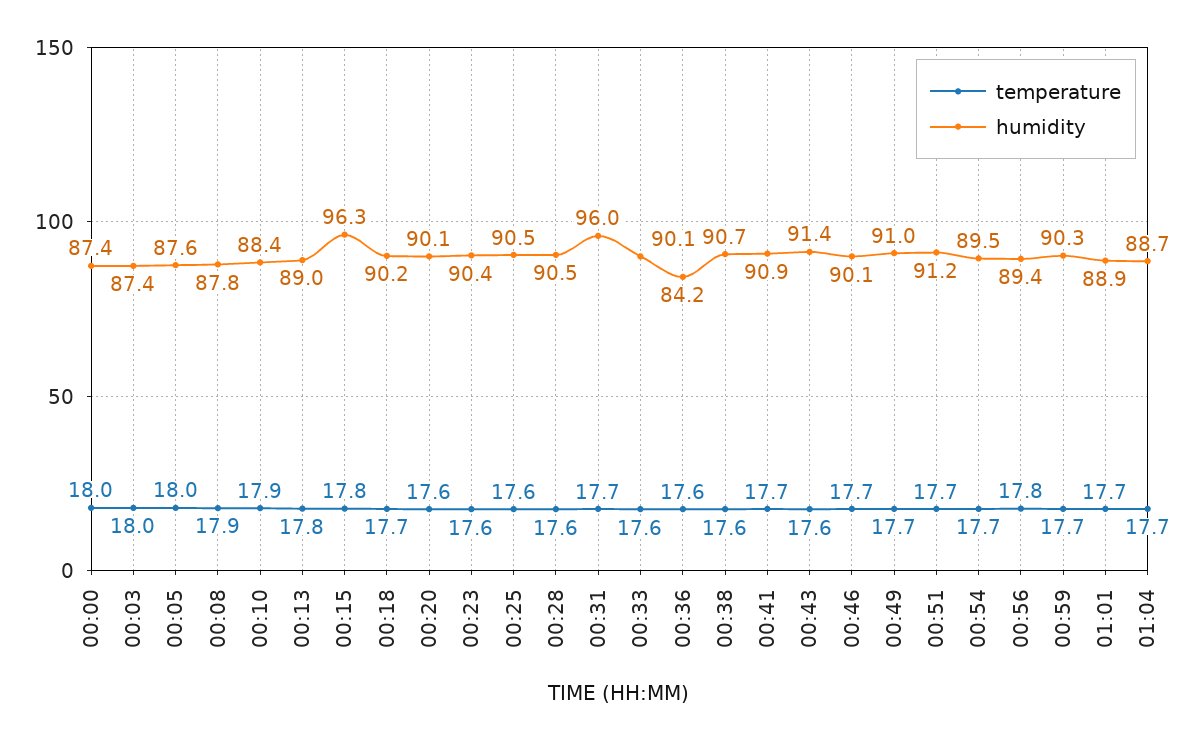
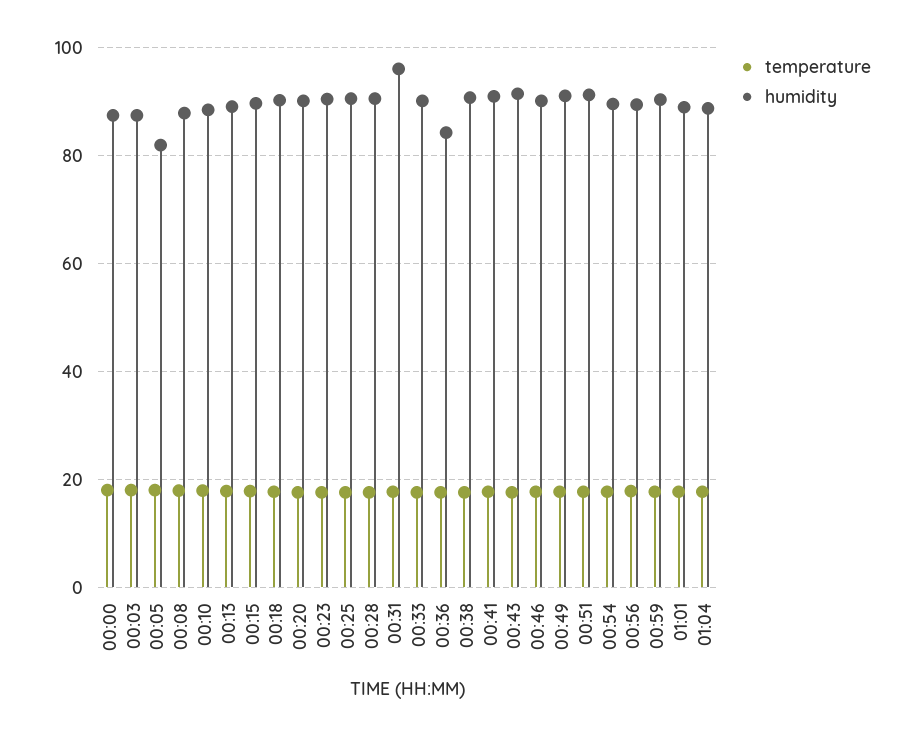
humidity, 00:05: 87.6 -> 82
humidity, 00:15: 96.3 -> 90

